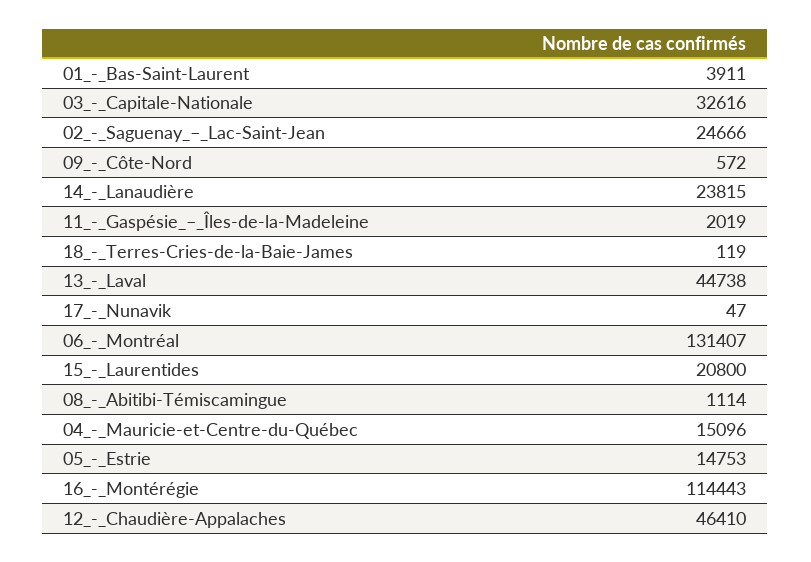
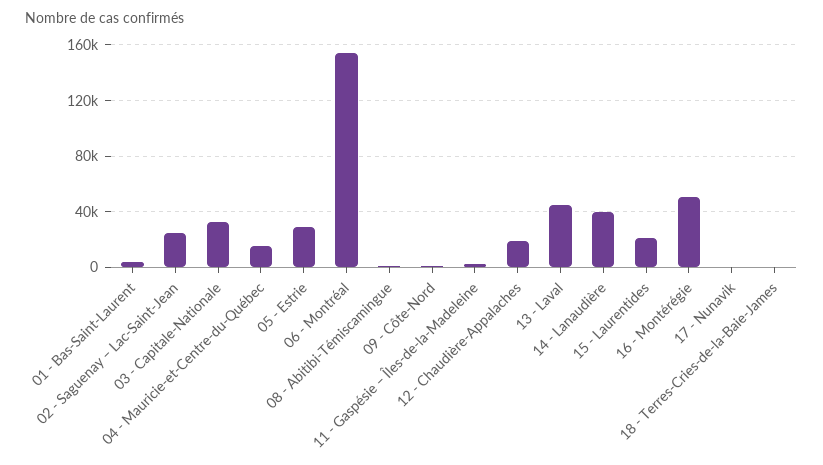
14_-_Lanaudière: 23815 -> 40000
06_-_Montréal: 131407 -> 155000
05_-_Estrie: 14753 -> 30000
16_-_Montérégie: 114443 -> 50000
12_-_Chaudière-Appalaches: 46410 -> 20000

